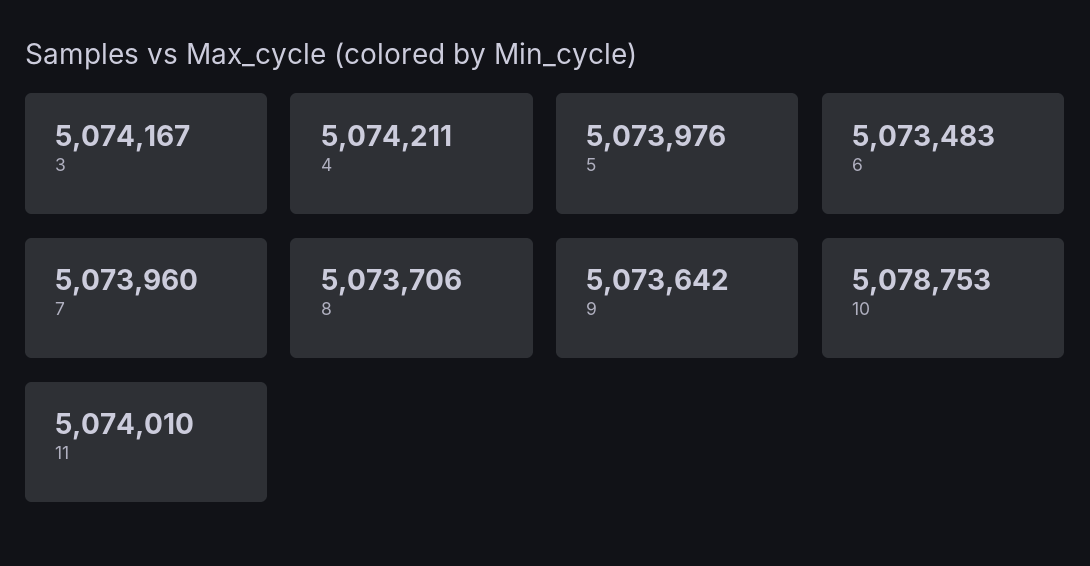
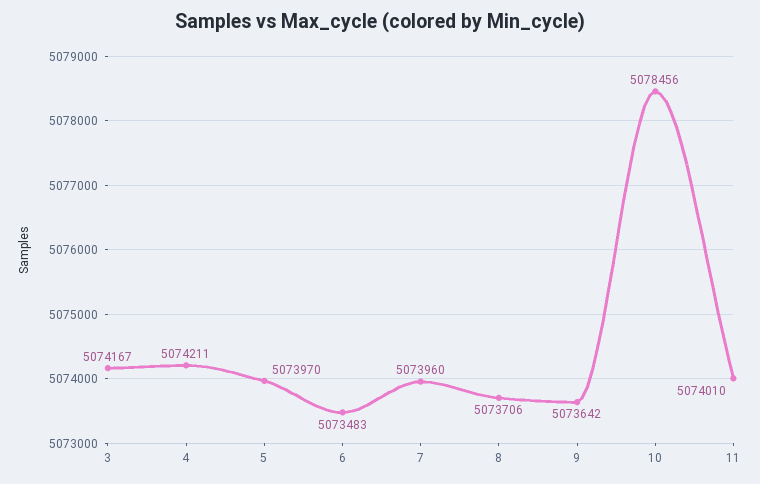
5: 5073976 -> 5073970
10: 5078753 -> 5078456

